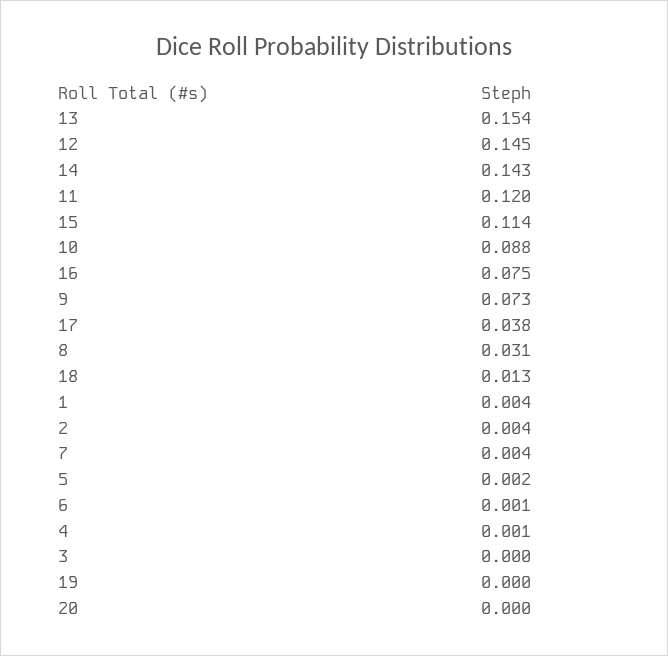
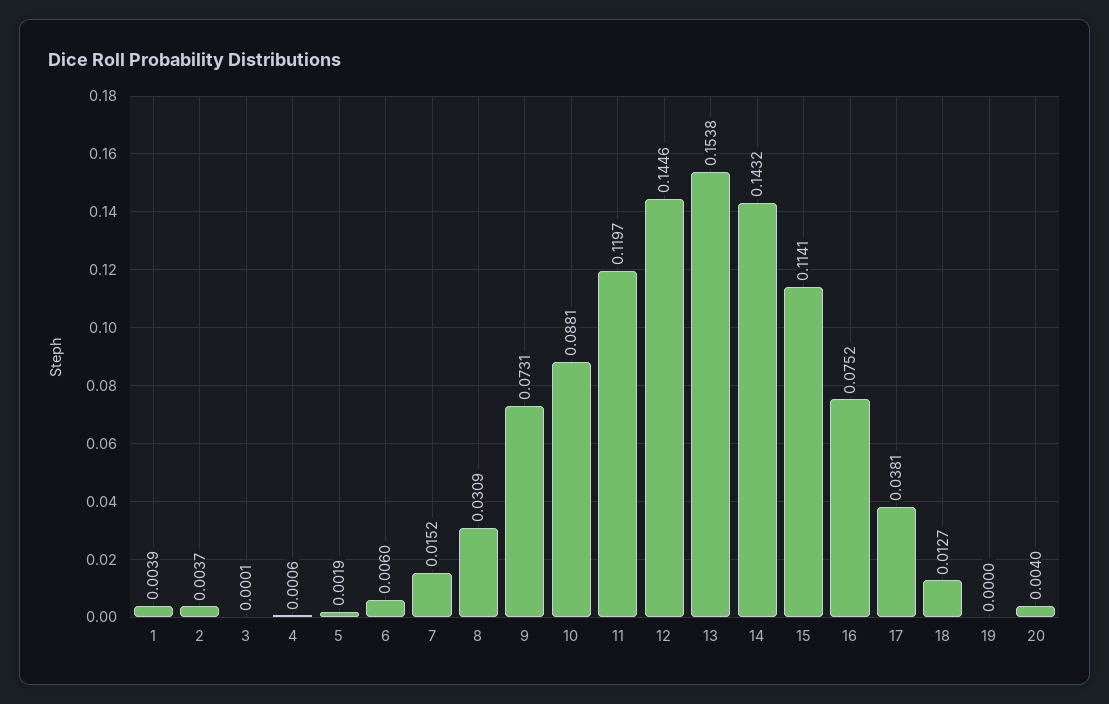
7: 0.004 -> 0.0152
6: 0.001 -> 0.006
20: 0 -> 0.004

